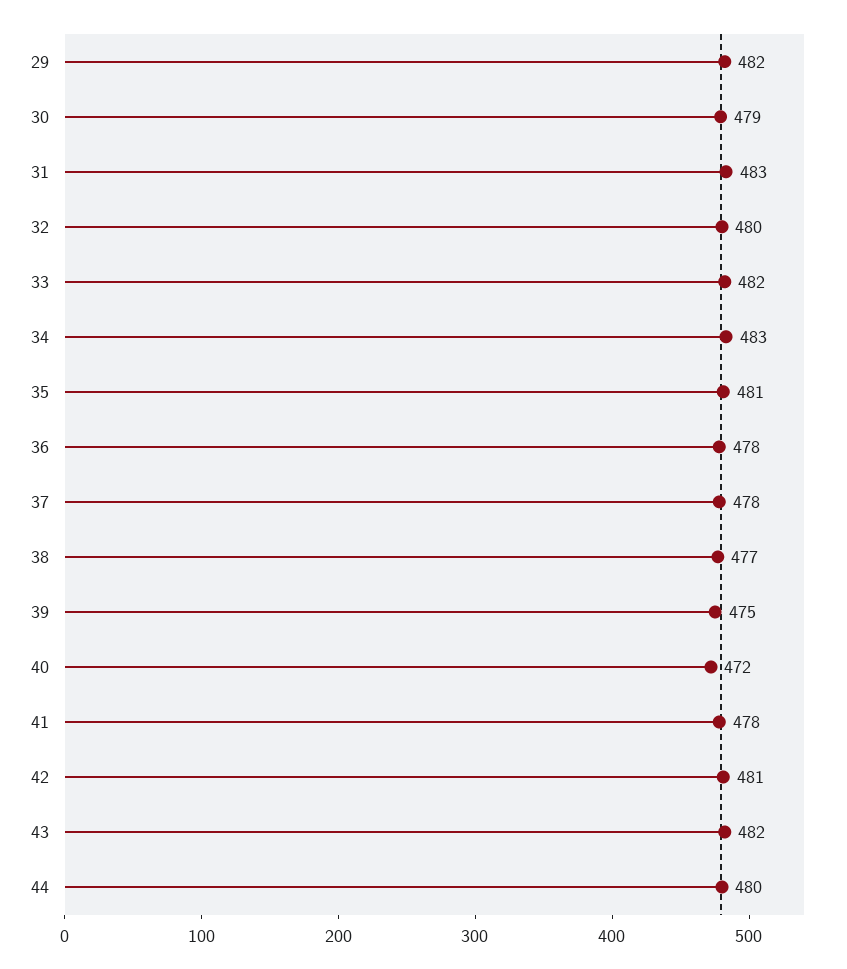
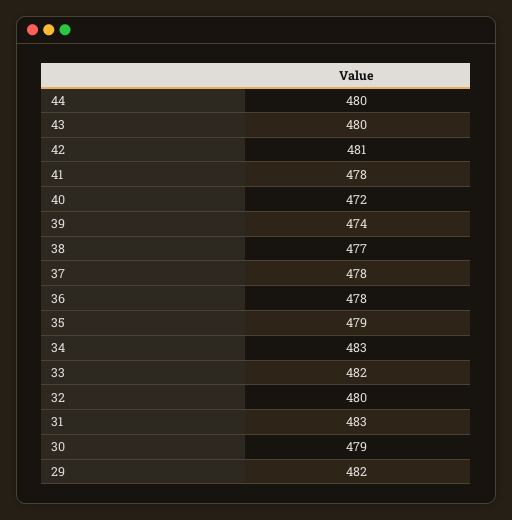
35: 481 -> 479
39: 475 -> 474
43: 482 -> 480

